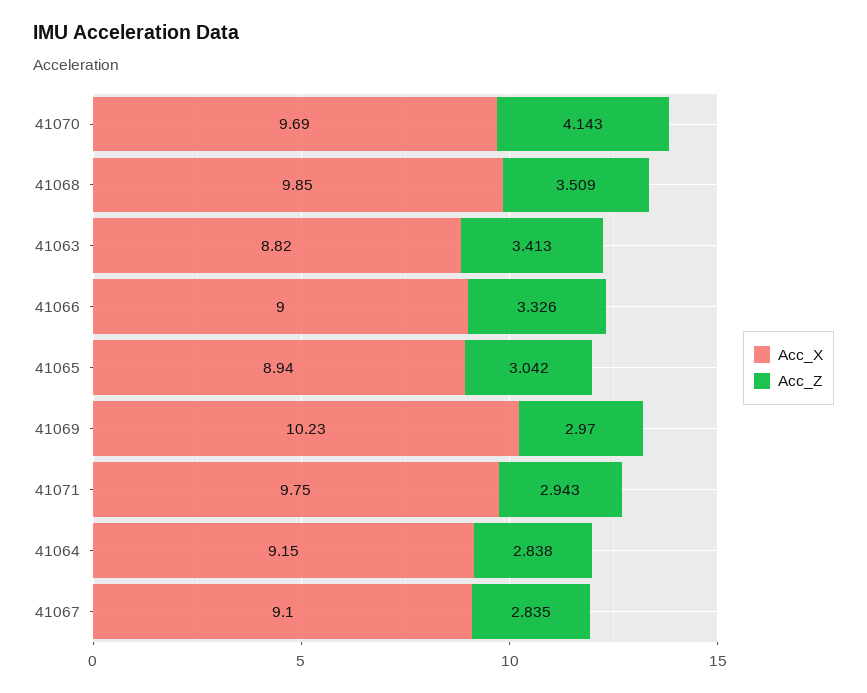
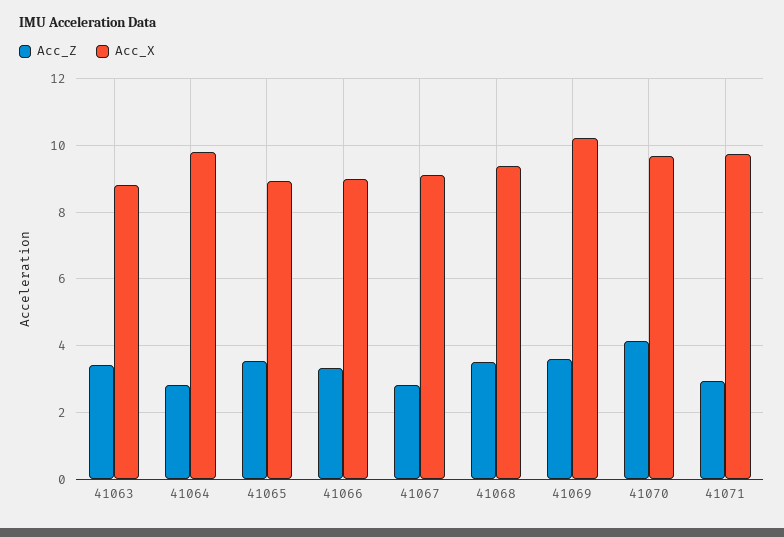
Acc_X, 41068: 9.85 -> 9.4
Acc_Z, 41065: 3.042 -> 3.6
Acc_Z, 41069: 2.97 -> 3.6
Acc_X, 41064: 9.15 -> 9.8

